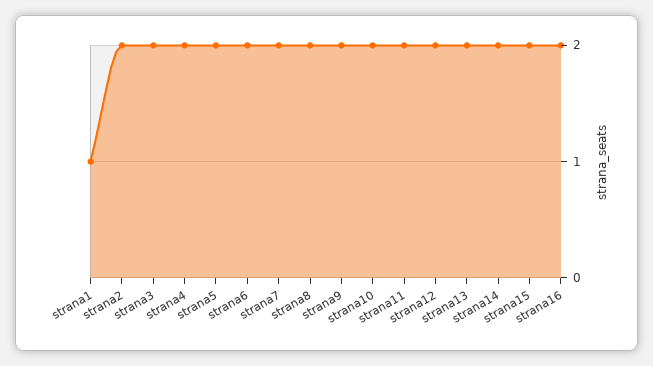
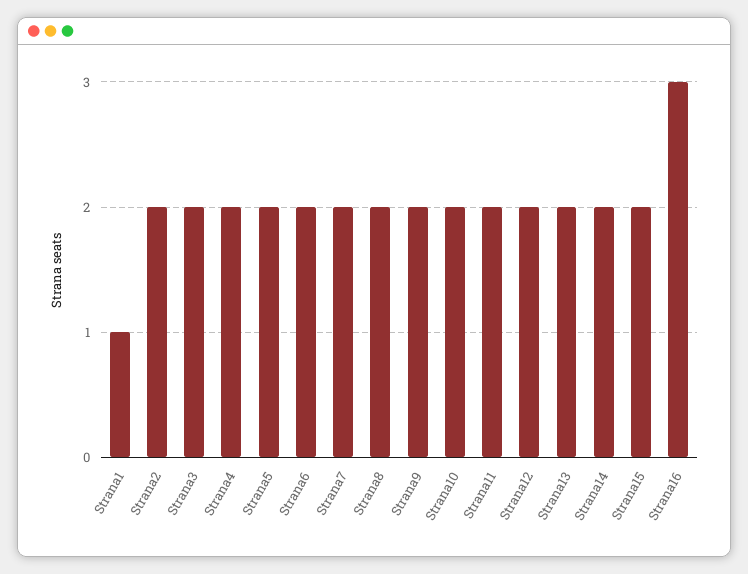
strana16: 2 -> 3

